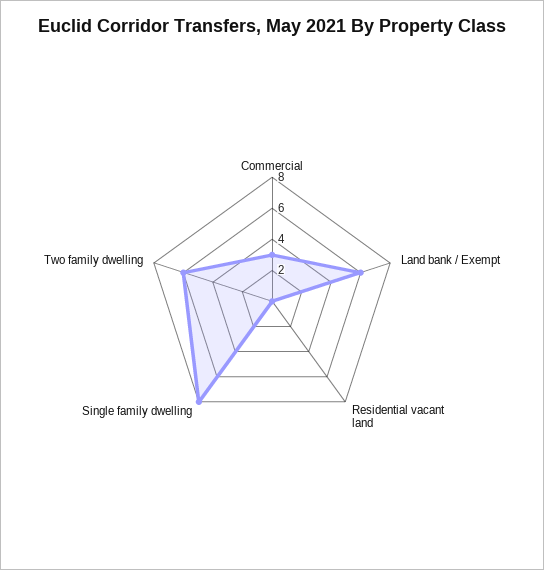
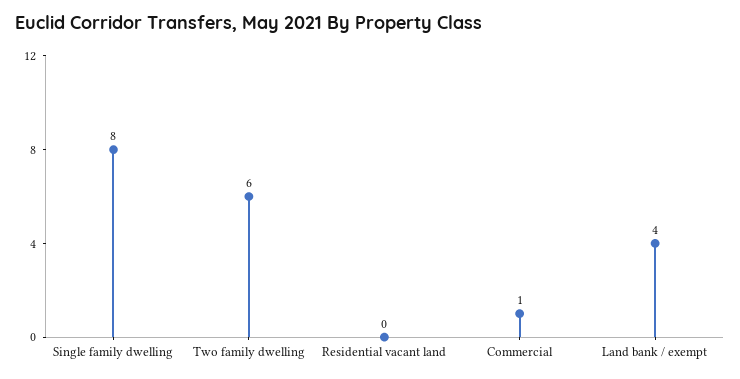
Commercial: 3 -> 1
Land bank / Exempt: 6 -> 4

